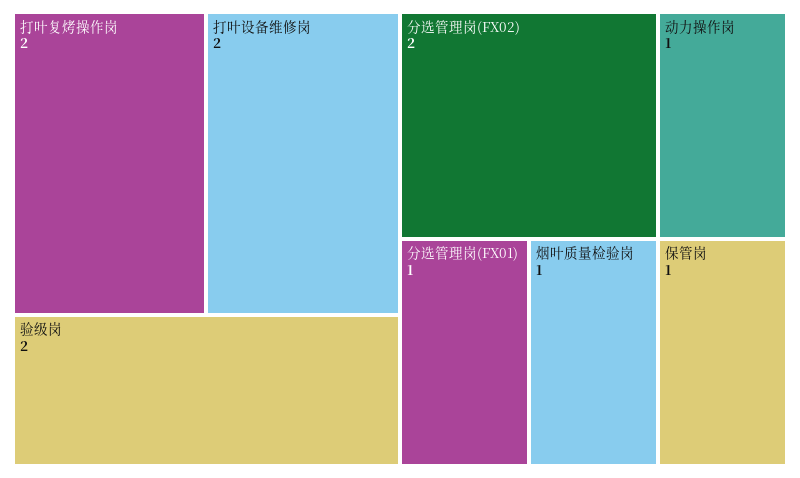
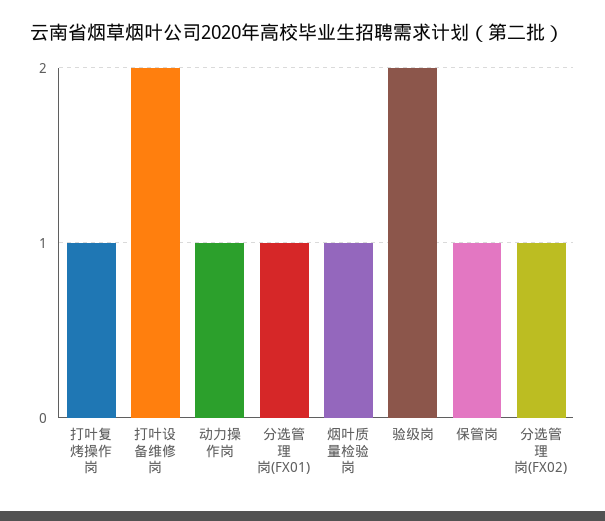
打叶复烤操作岗: 2 -> 1
分选管理岗(FX02): 2 -> 1

